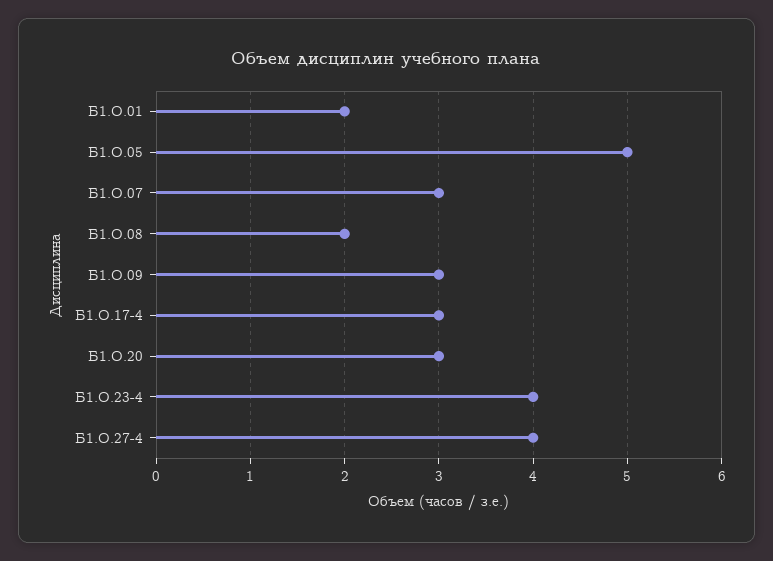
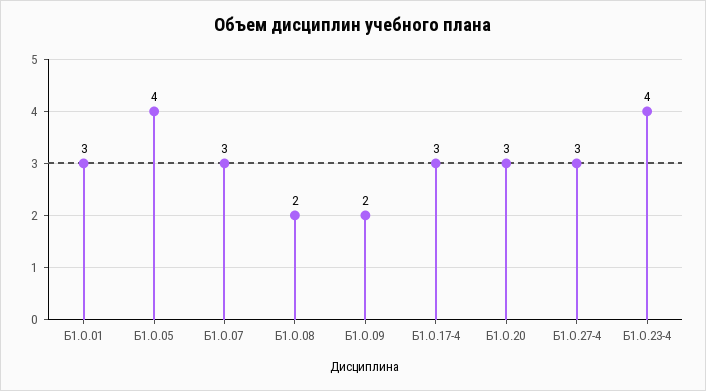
Б1.О.01: 2 -> 3
Б1.О.05: 5 -> 4
Б1.О.09: 3 -> 2
Б1.О.27-4: 4 -> 3

